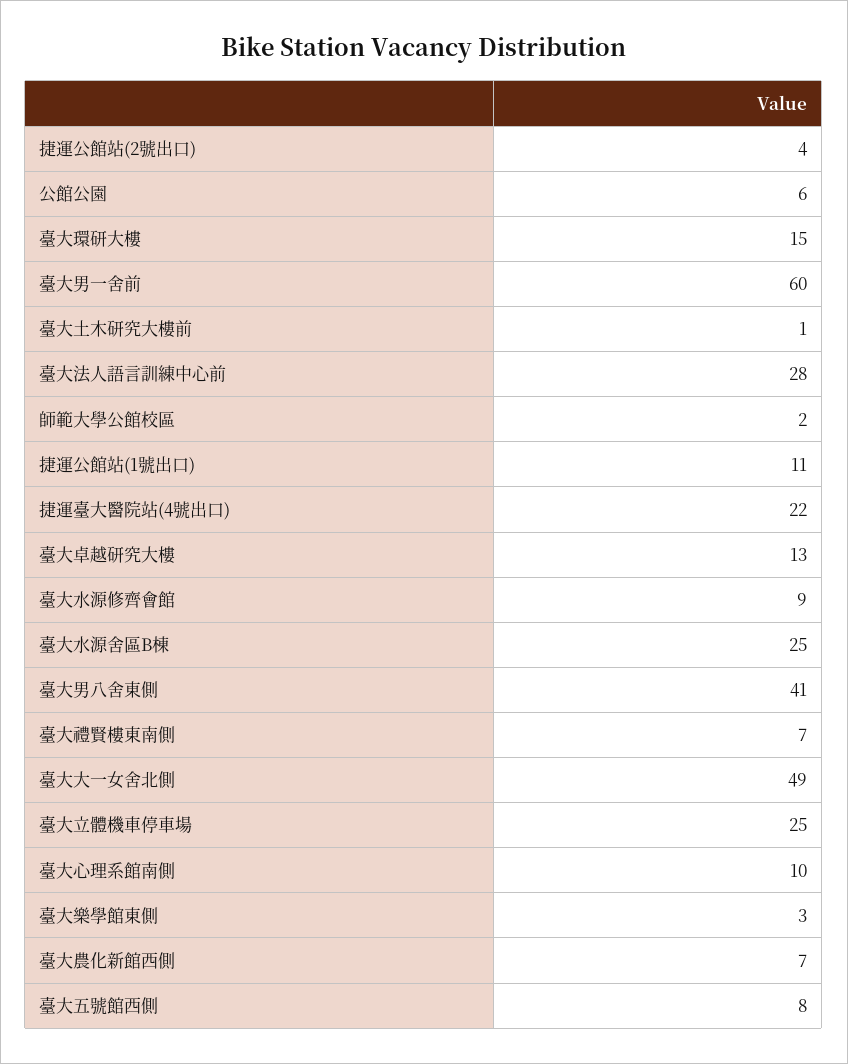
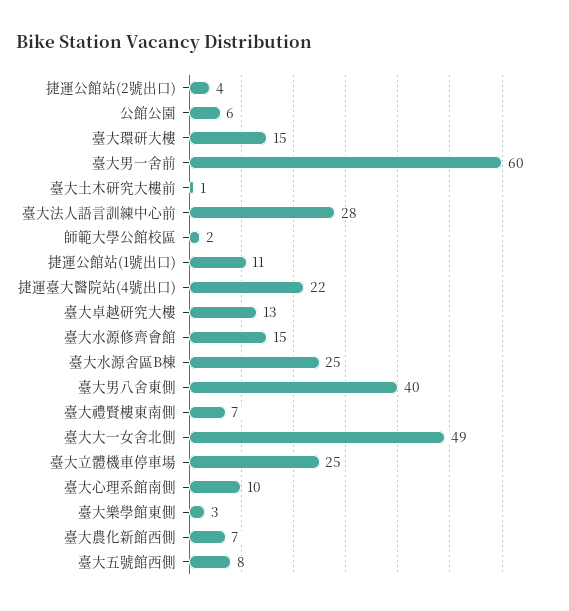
臺大水源修齊會館: 9 -> 15
臺大男八舍東側: 41 -> 40

